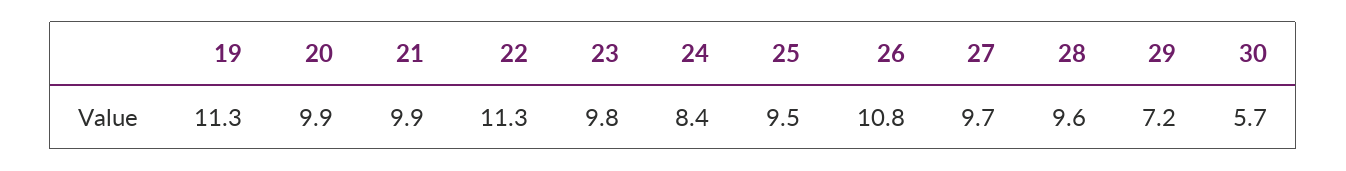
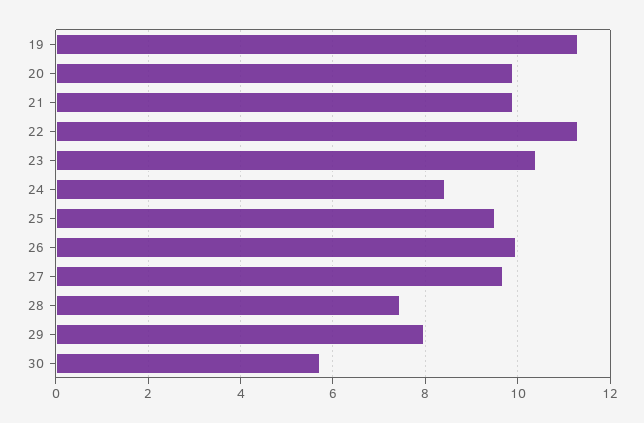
23: 9.8 -> 10.4
26: 10.8 -> 10
28: 9.6 -> 7.4
29: 7.2 -> 8

